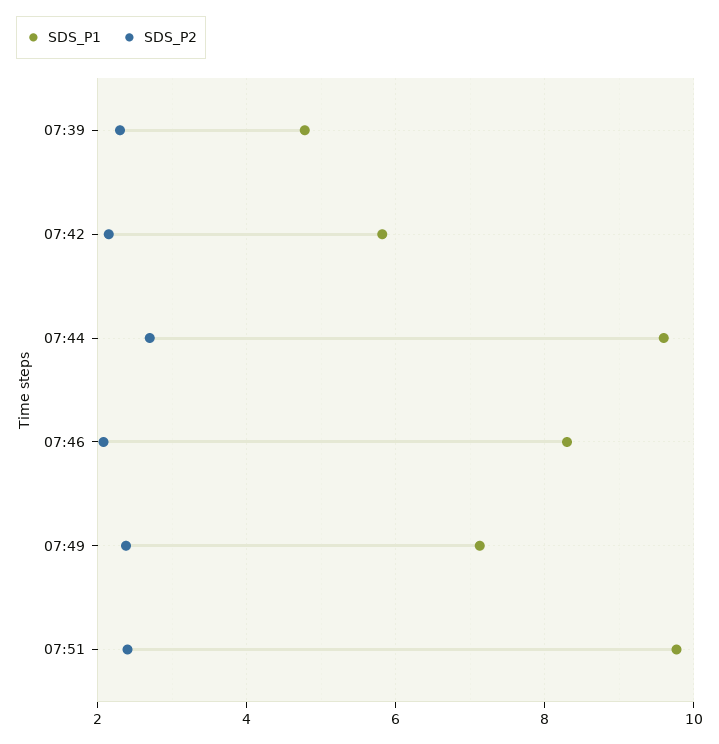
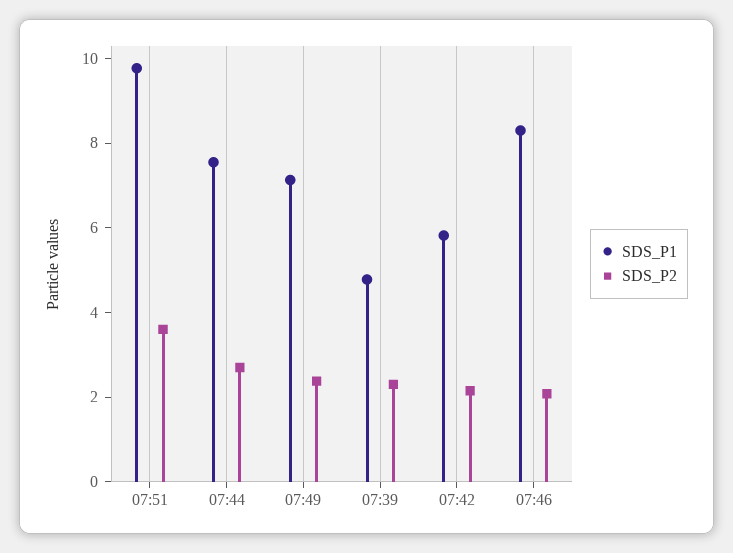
SDS_P1, 07:44: 9.6 -> 7.5
SDS_P2, 07:51: 2.4 -> 3.5

